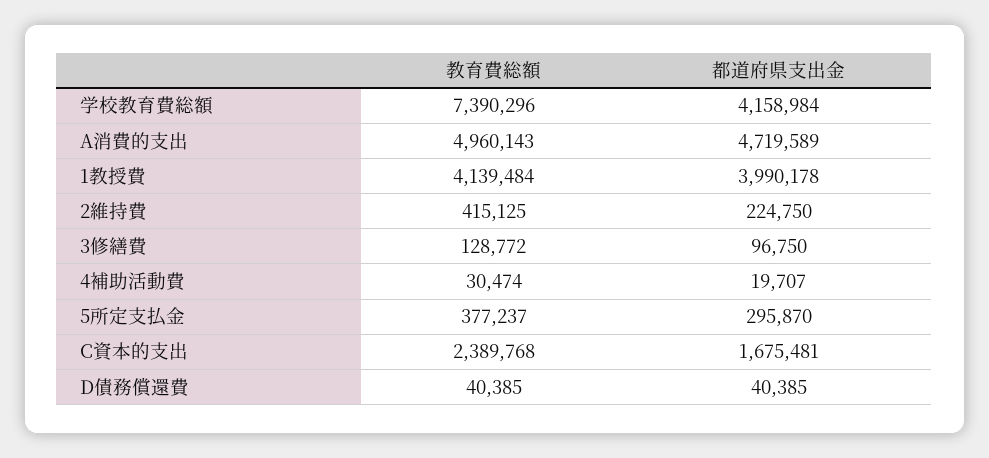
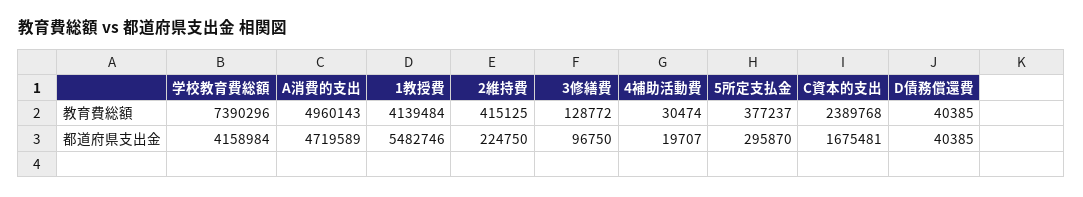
都道府県支出金, 1教授費: 3990178 -> 5482746

